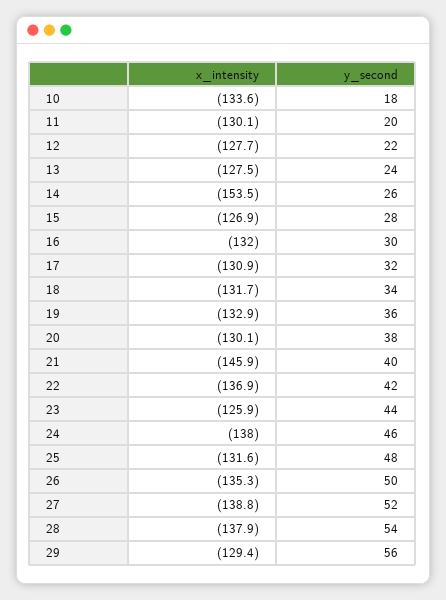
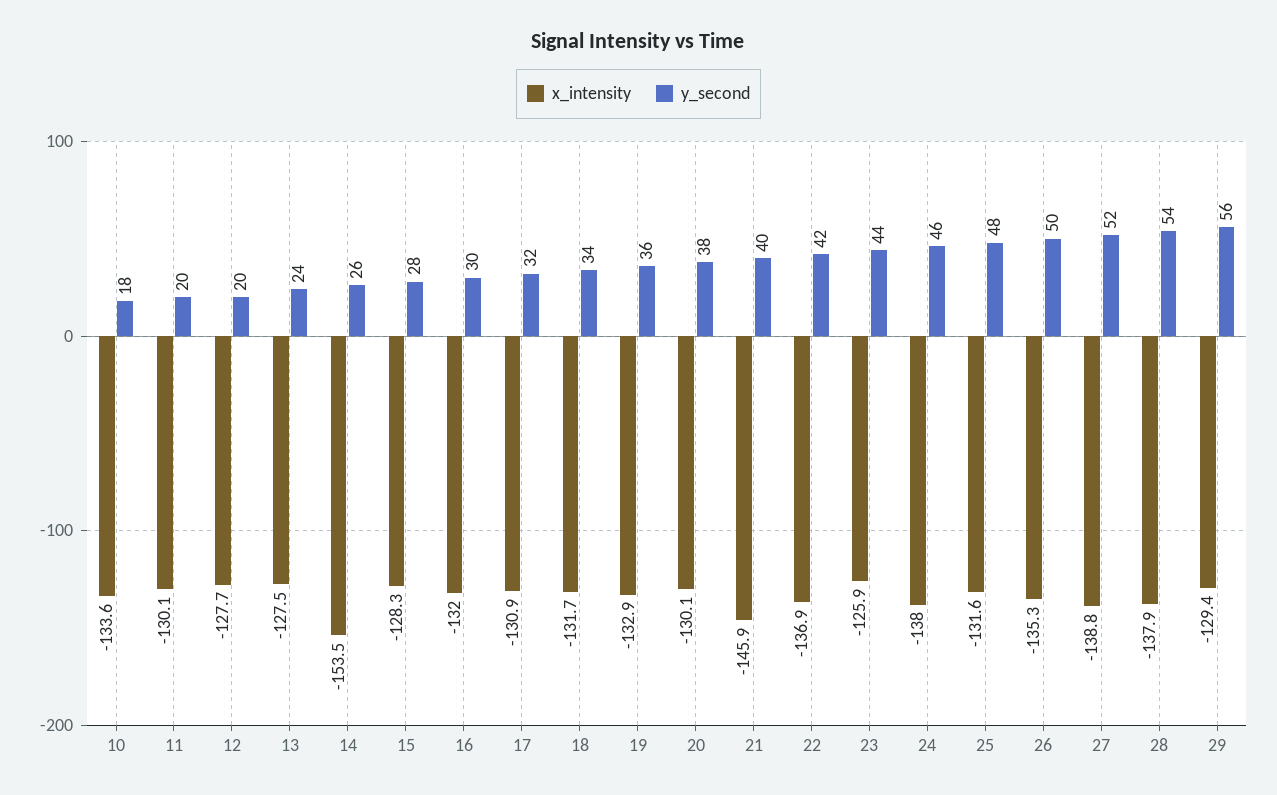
y_second, 12: 22 -> 20
x_intensity, 15: -126.9 -> -128.3

